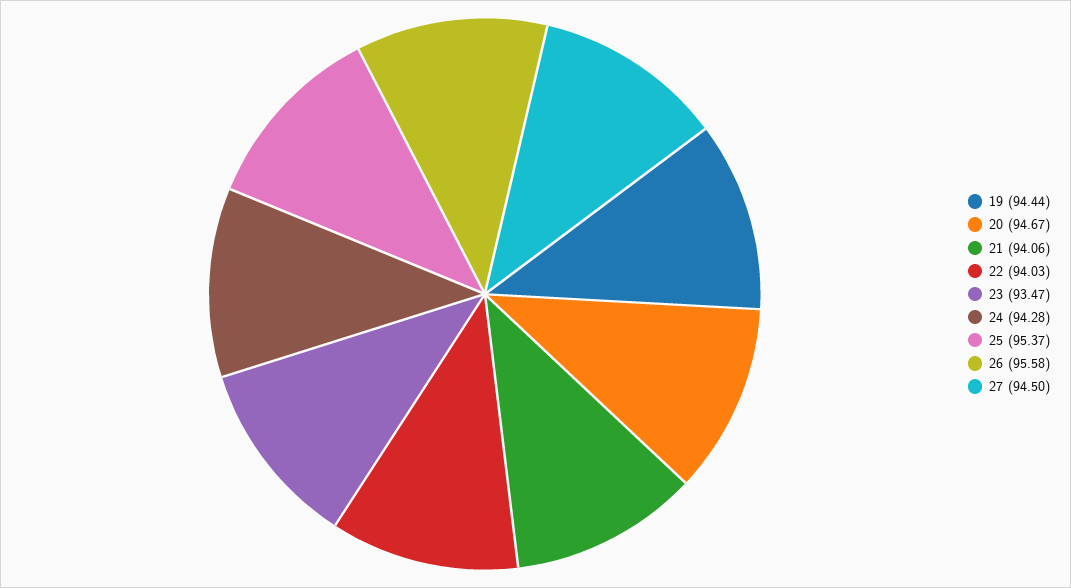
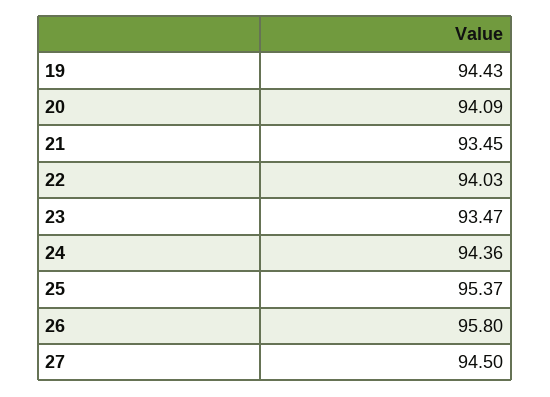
19: 94.44 -> 94.43
20: 94.67 -> 94.09
21: 94.06 -> 93.45
24: 94.28 -> 94.36
26: 95.58 -> 95.8

